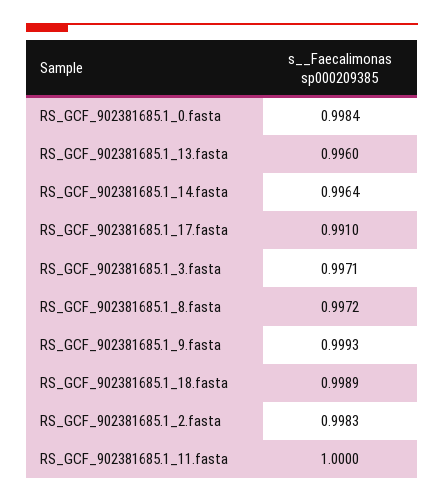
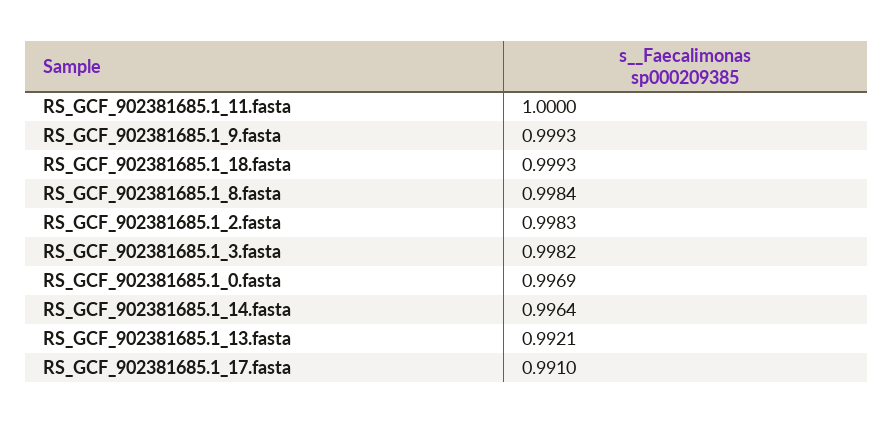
RS_GCF_902381685.1_0.fasta: 0.9984 -> 0.9969
RS_GCF_902381685.1_13.fasta: 0.996 -> 0.9921
RS_GCF_902381685.1_3.fasta: 0.9971 -> 0.9982
RS_GCF_902381685.1_8.fasta: 0.9972 -> 0.9984
RS_GCF_902381685.1_18.fasta: 0.9989 -> 0.9993

